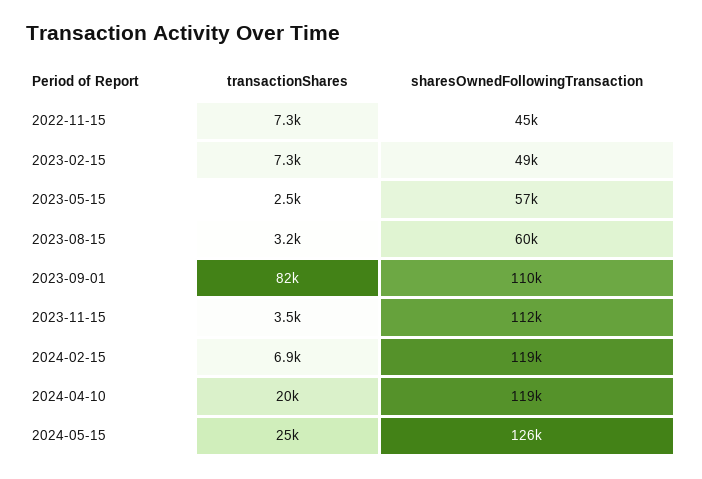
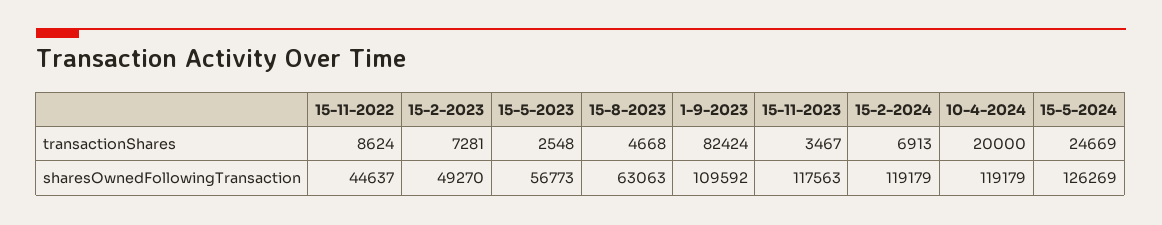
transactionShares, 2022-11-15: 7300 -> 8624
transactionShares, 2023-08-15: 3200 -> 4668
sharesOwnedFollowingTransaction, 2023-08-15: 60000 -> 63063
sharesOwnedFollowingTransaction, 2023-11-15: 112000 -> 117563

